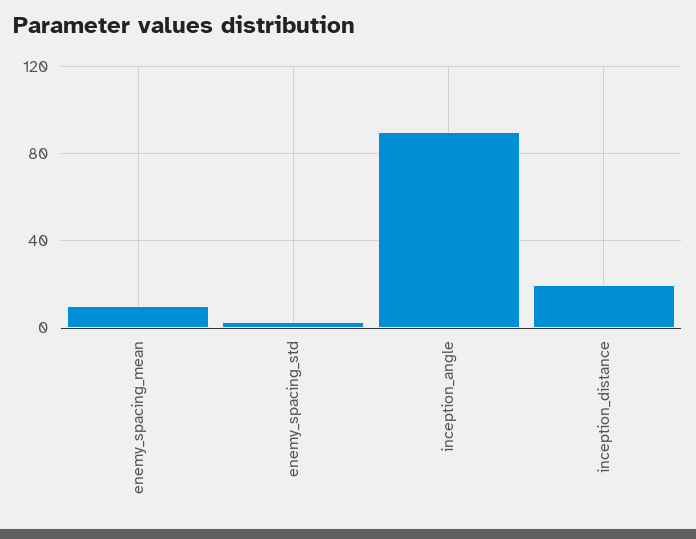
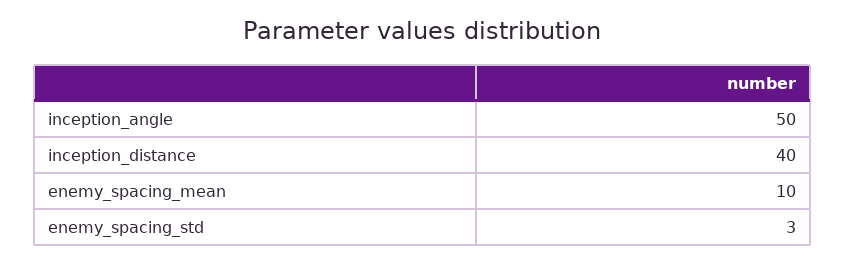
inception_angle: 90 -> 50
inception_distance: 20 -> 40

